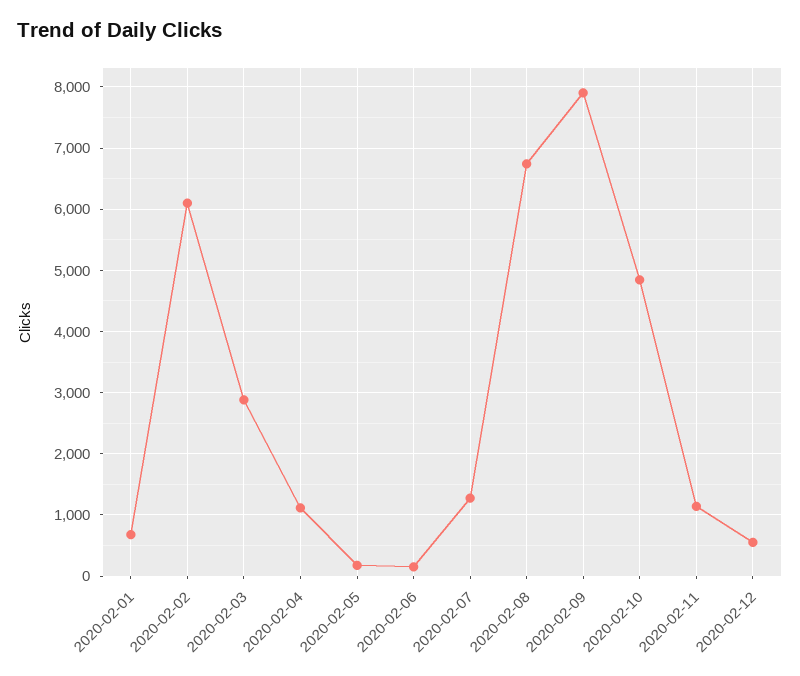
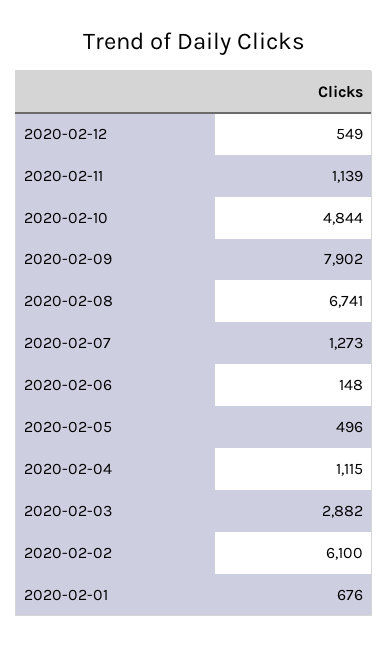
2020-02-05: 200 -> 496

